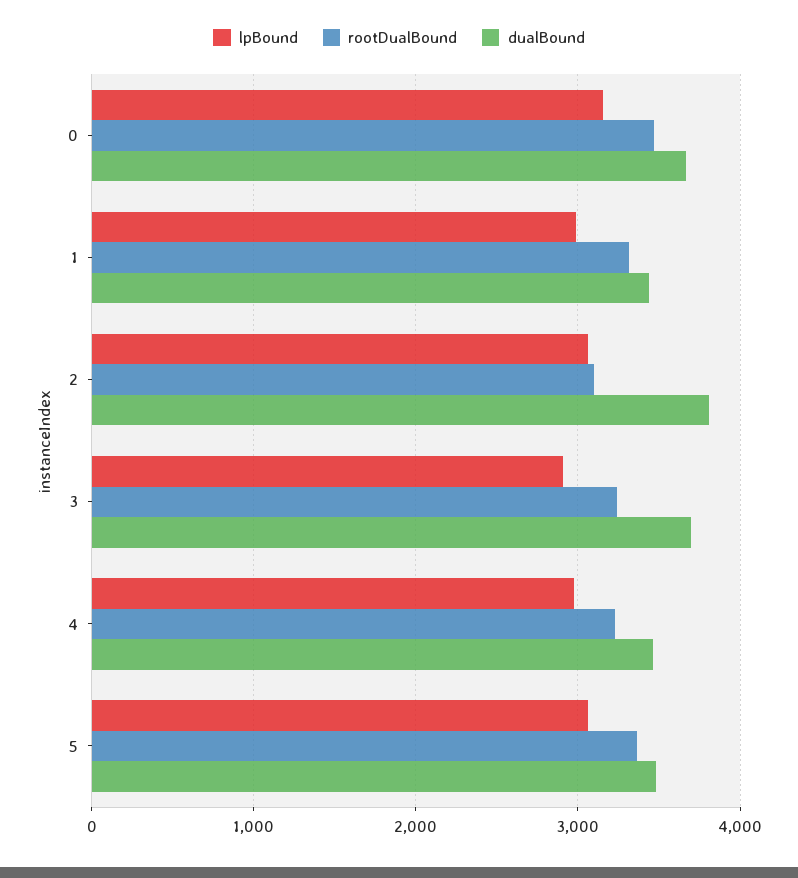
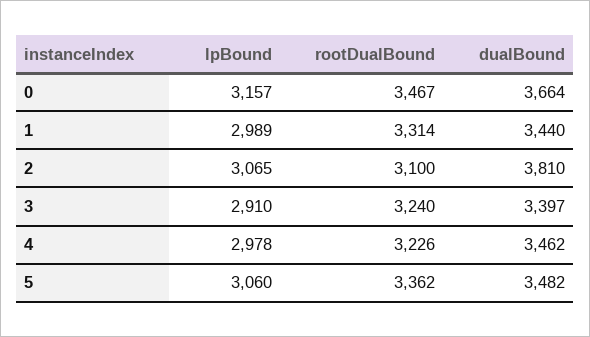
dualBound, 3: 3700 -> 3397

